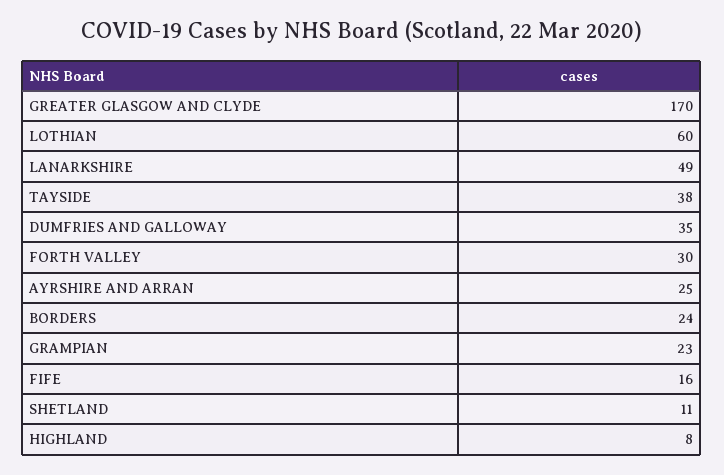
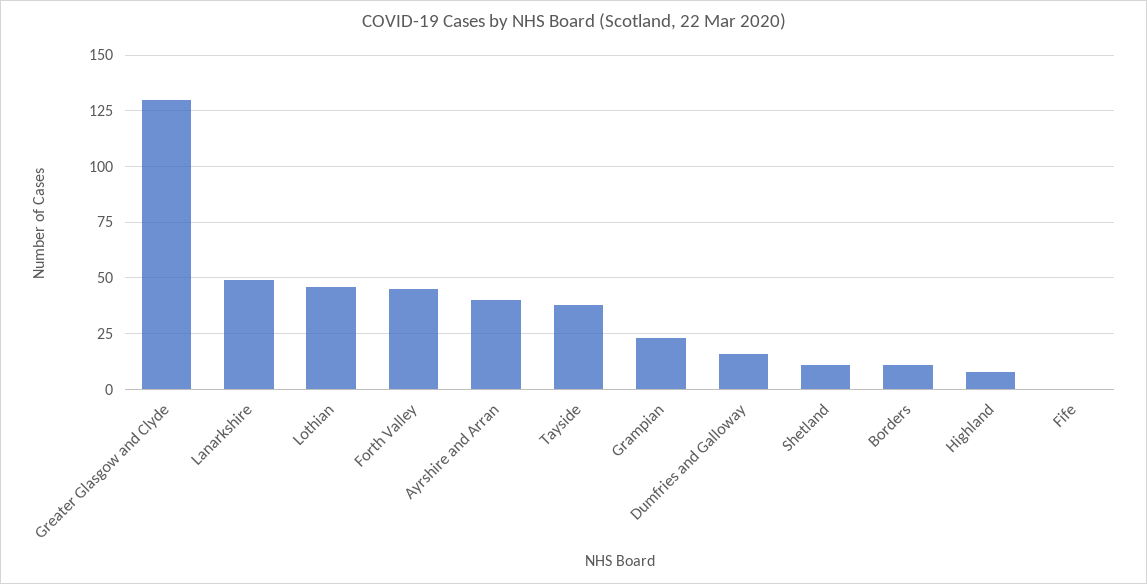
GREATER GLASGOW AND CLYDE: 170 -> 130
LOTHIAN: 60 -> 45
DUMFRIES AND GALLOWAY: 35 -> 15
FORTH VALLEY: 30 -> 45
AYRSHIRE AND ARRAN: 25 -> 40
BORDERS: 24 -> 10
FIFE: 16 -> 0

